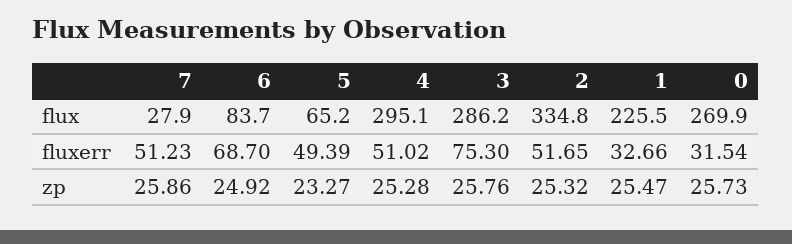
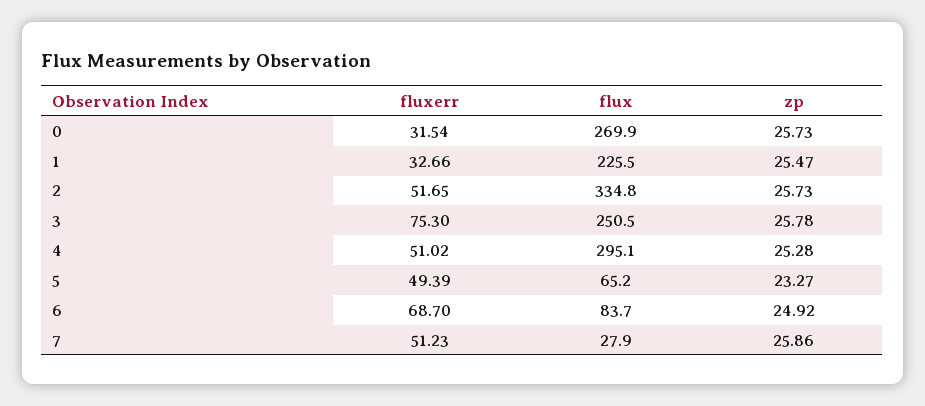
3, flux: 286.2 -> 250.5
3, zp: 25.76 -> 25.78
2, zp: 25.32 -> 25.73

